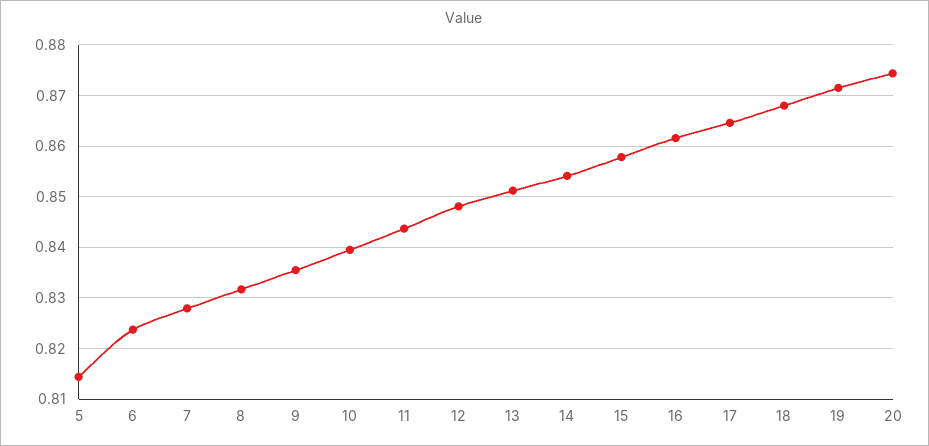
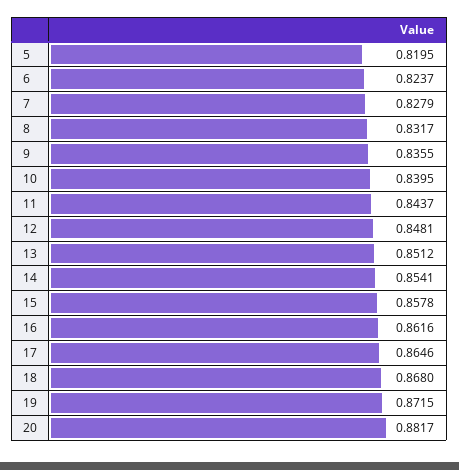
5: 0.814 -> 0.8195
20: 0.874 -> 0.8817

